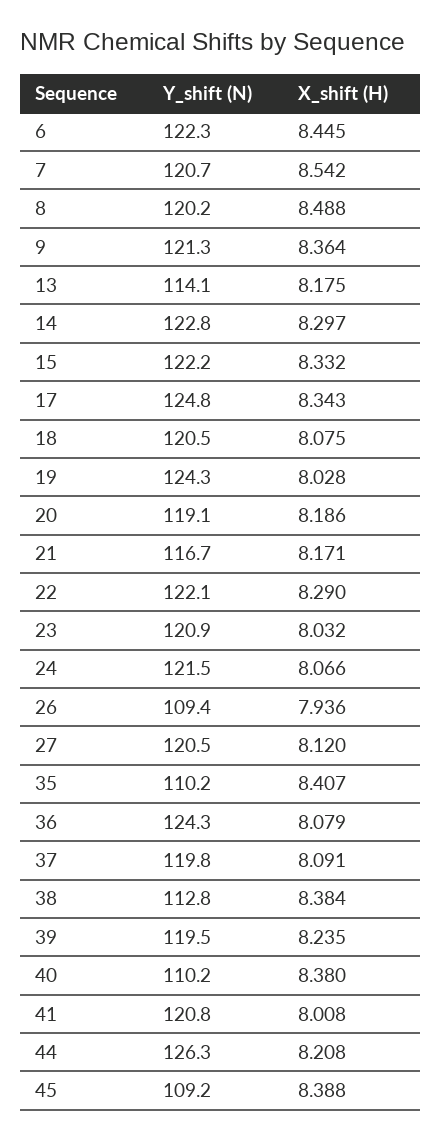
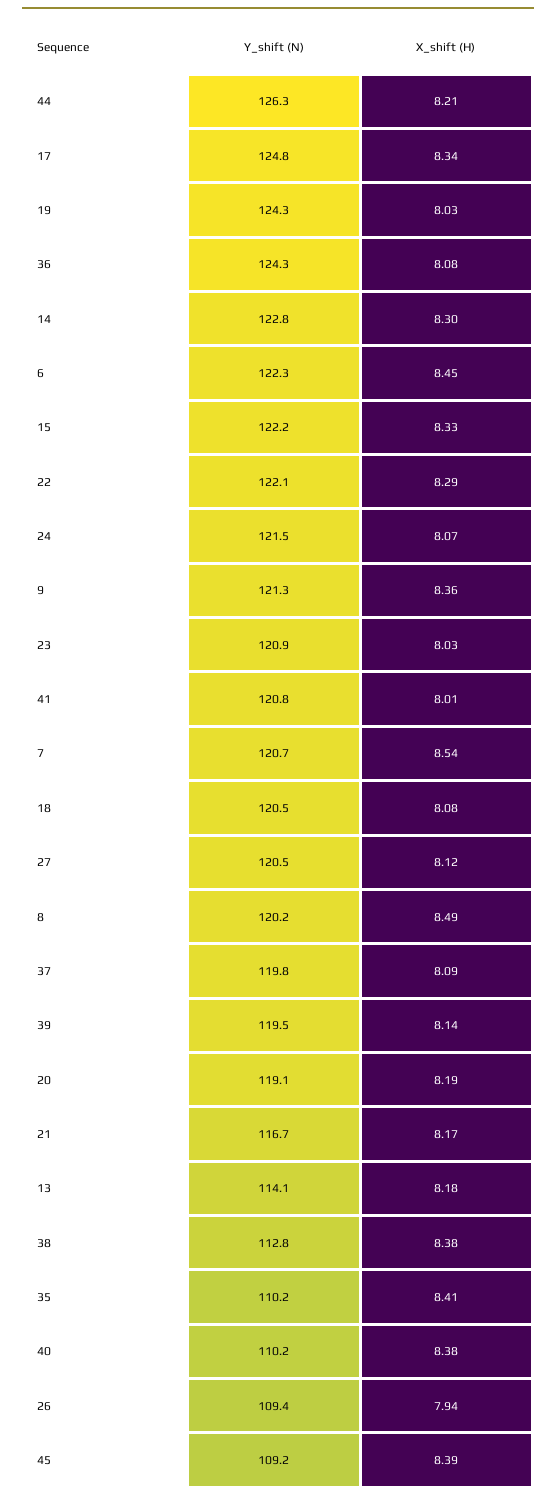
X_shift (H), 39: 8.235 -> 8.14

